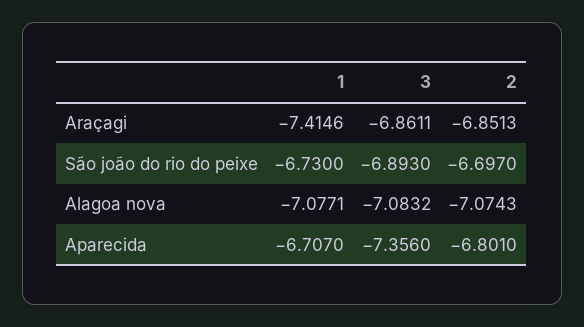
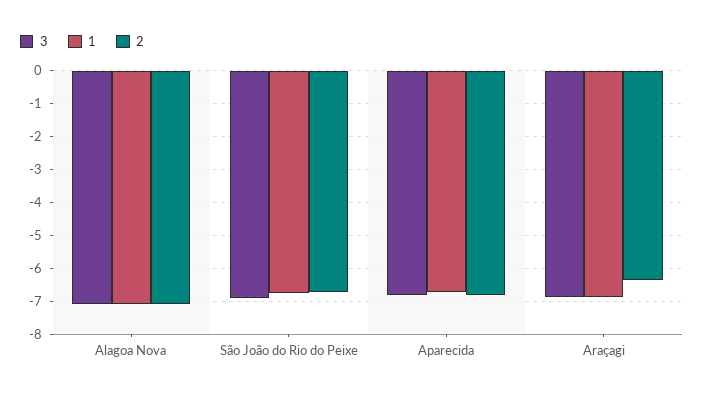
1, Araçagi: -7.4146 -> -6.8
2, Araçagi: -6.8513 -> -6.4
3, Aparecida: -7.356 -> -6.8

